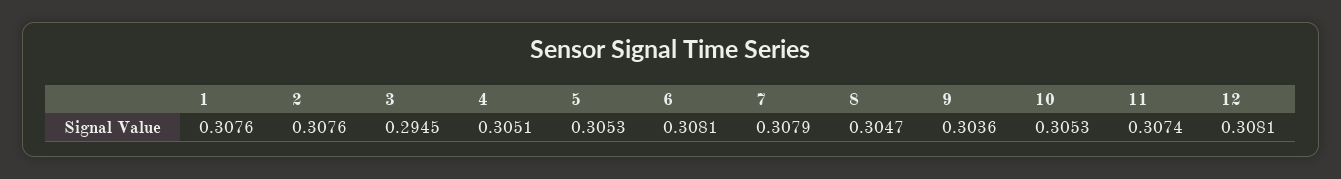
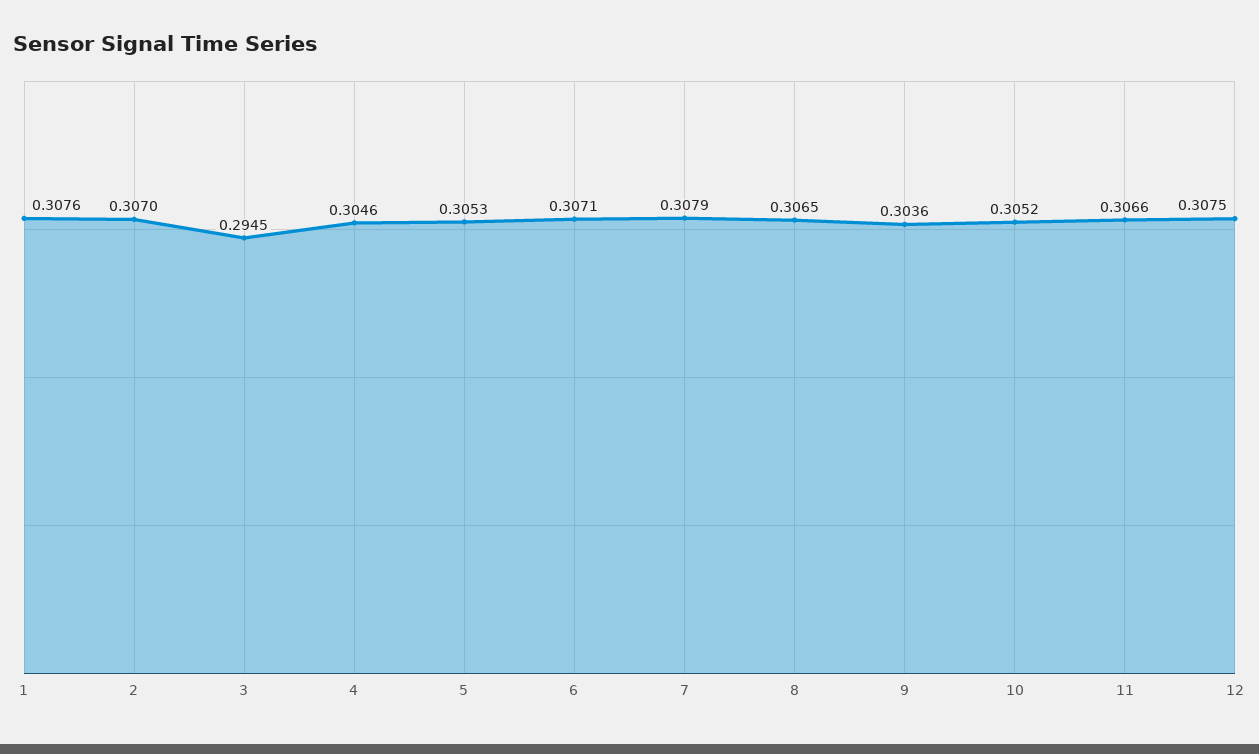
2: 0.3076 -> 0.307
4: 0.3051 -> 0.3046
6: 0.3081 -> 0.3071
8: 0.3047 -> 0.3065
10: 0.3053 -> 0.3052
11: 0.3074 -> 0.3066
12: 0.3081 -> 0.3075

